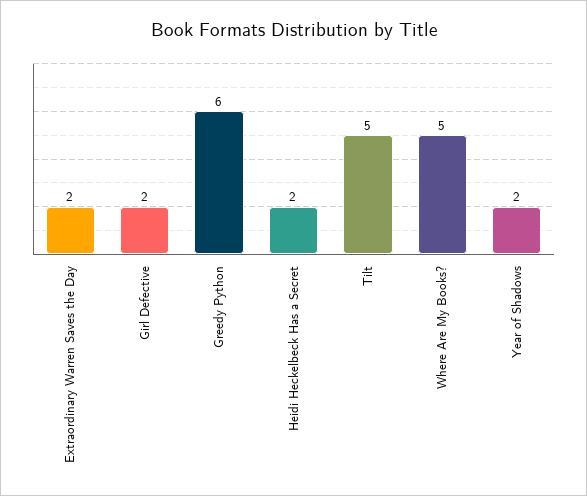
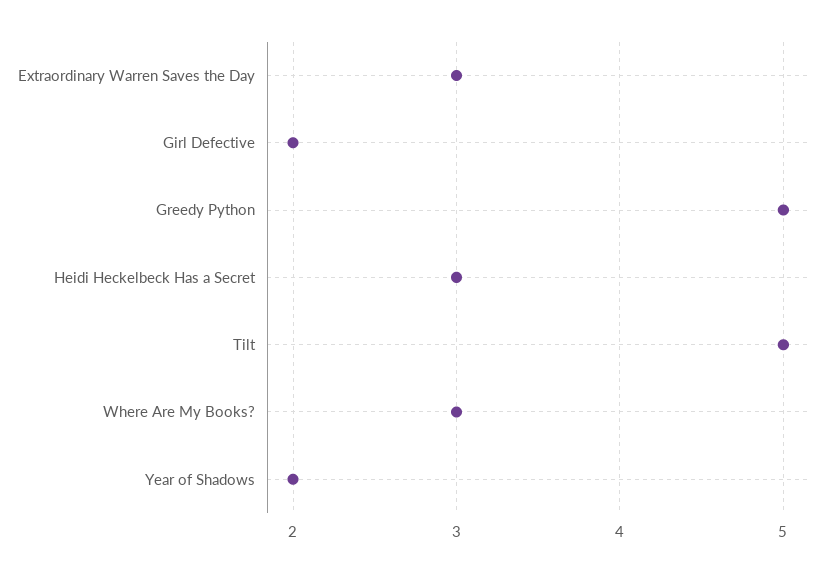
Extraordinary Warren Saves the Day: 2 -> 3
Greedy Python: 6 -> 5
Heidi Heckelbeck Has a Secret: 2 -> 3
Where Are My Books?: 5 -> 3

